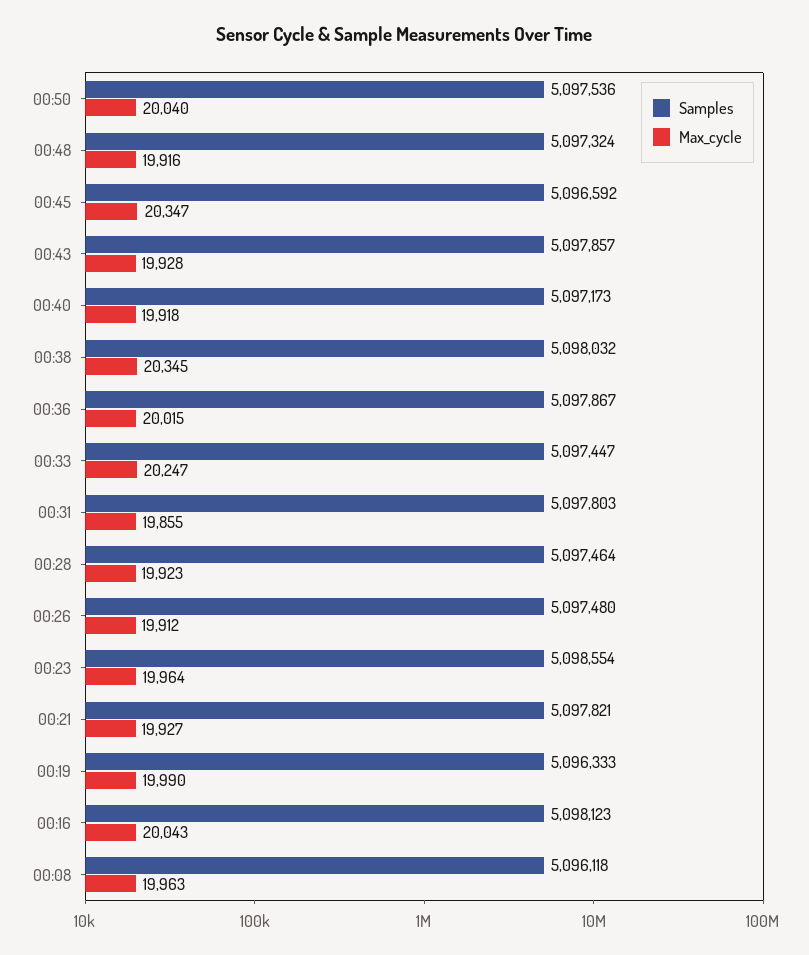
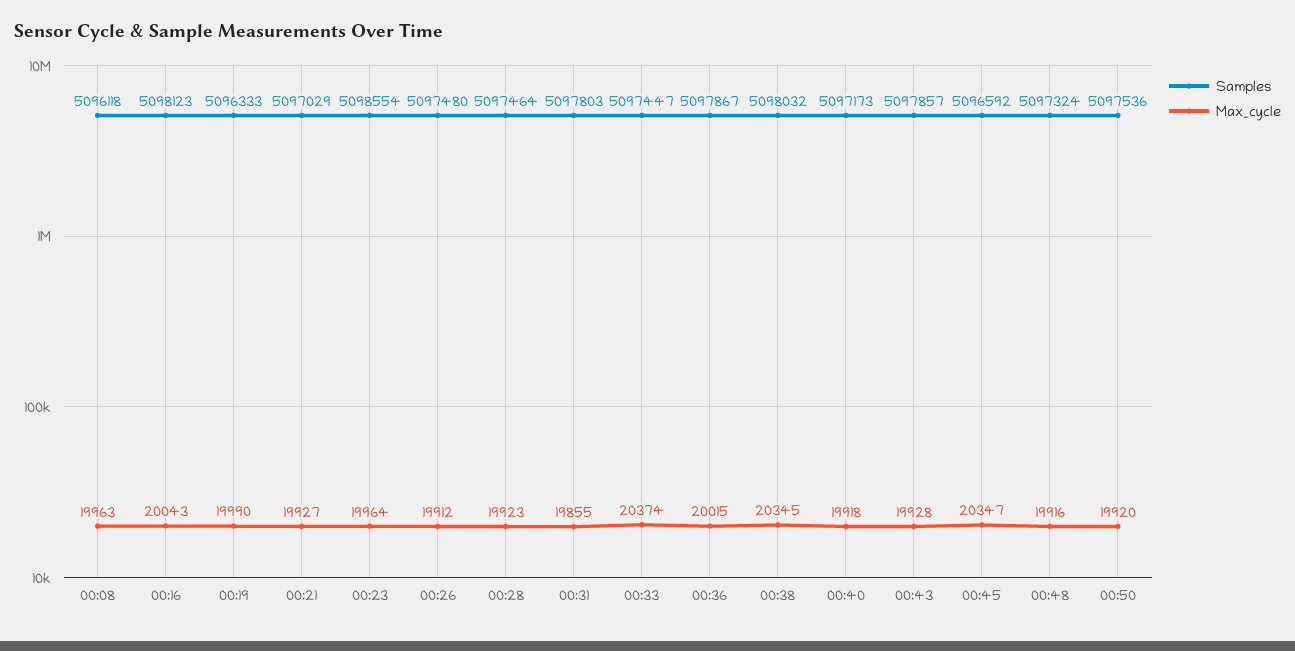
Max_cycle, 00:50: 20040 -> 19920
Max_cycle, 00:33: 20247 -> 20374
Samples, 00:21: 5097821 -> 5097029

